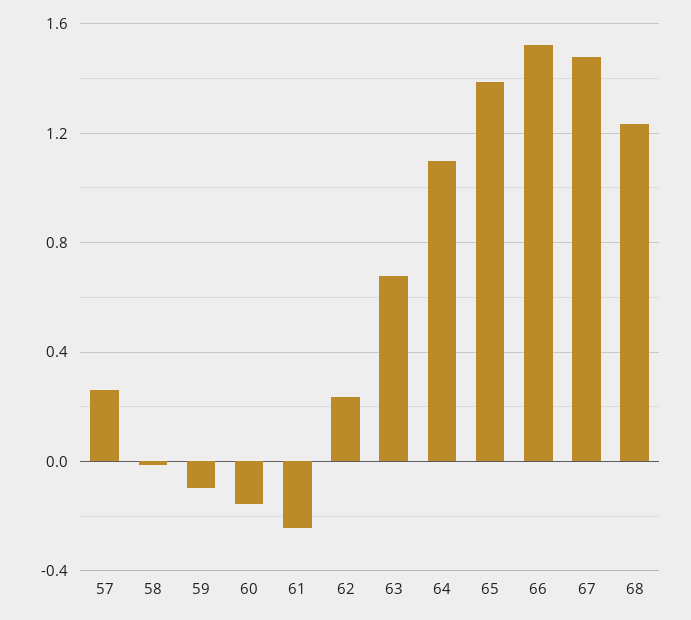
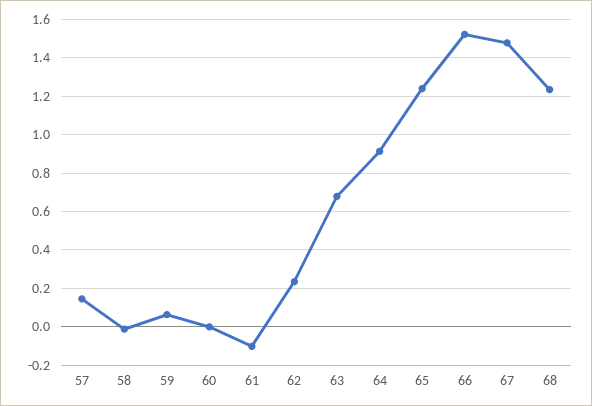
57: 0.25 -> 0.15
59: -0.1 -> 0.05
60: -0.15 -> 0
61: -0.25 -> -0.1
64: 1.1 -> 0.9
65: 1.4 -> 1.25

